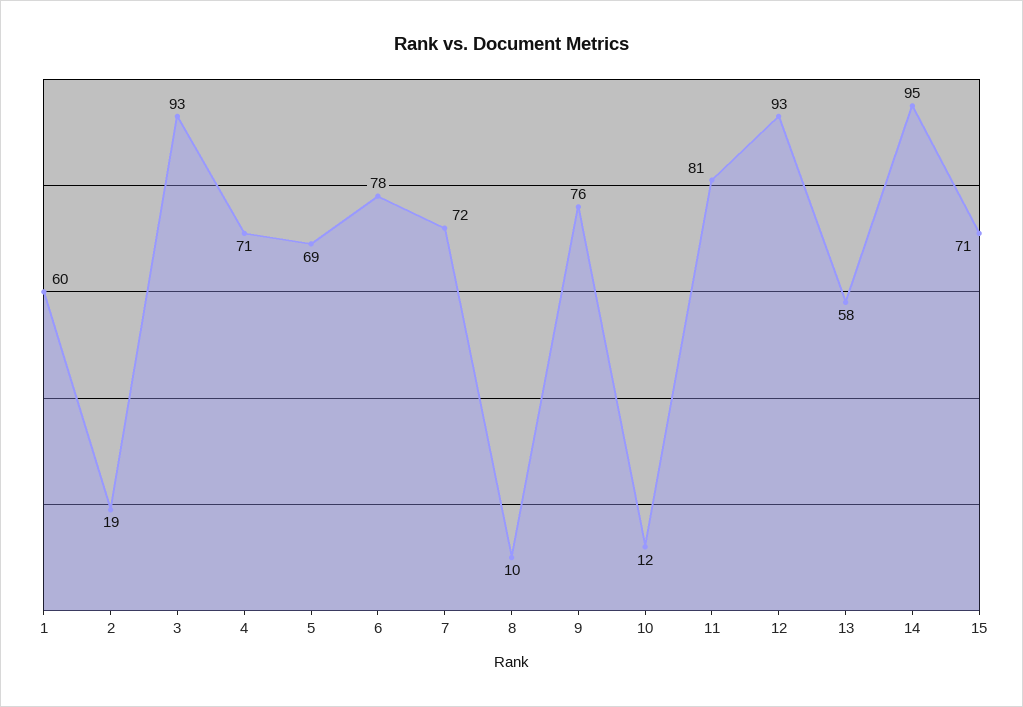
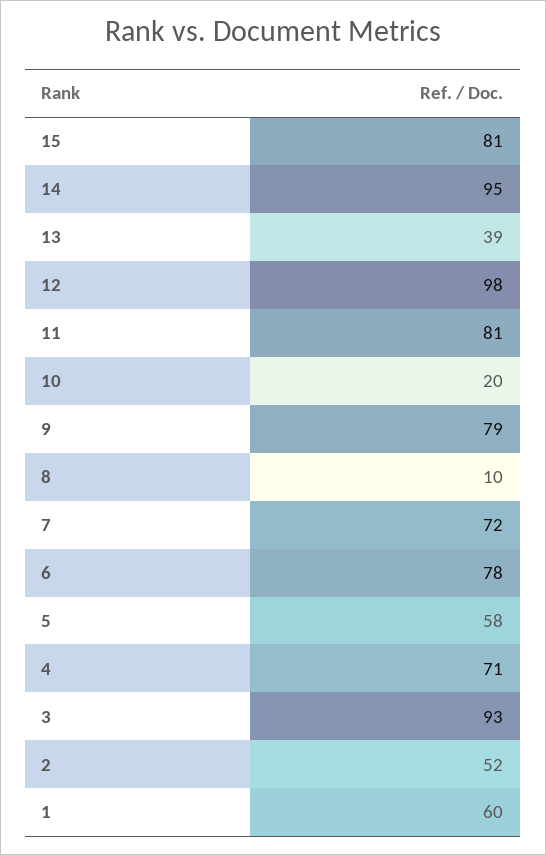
2: 19 -> 52
5: 69 -> 58
9: 76 -> 79
10: 12 -> 20
12: 93 -> 98
13: 58 -> 39
15: 71 -> 81

